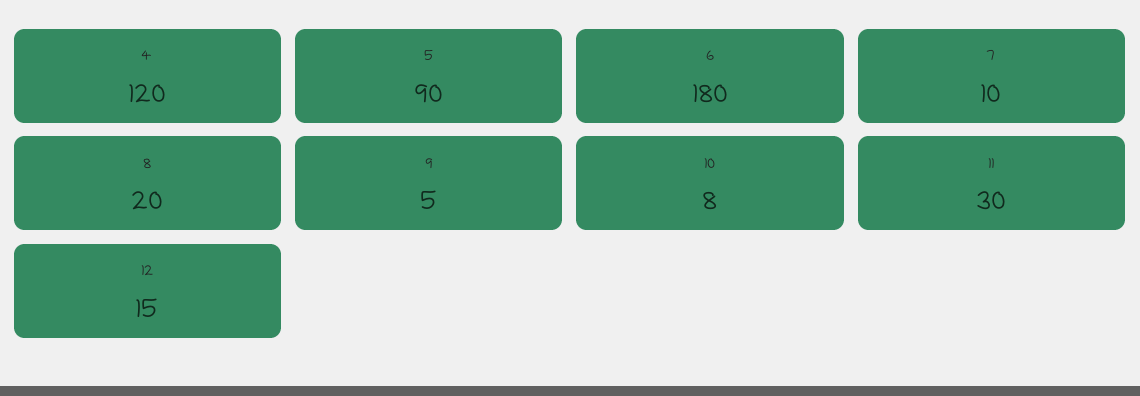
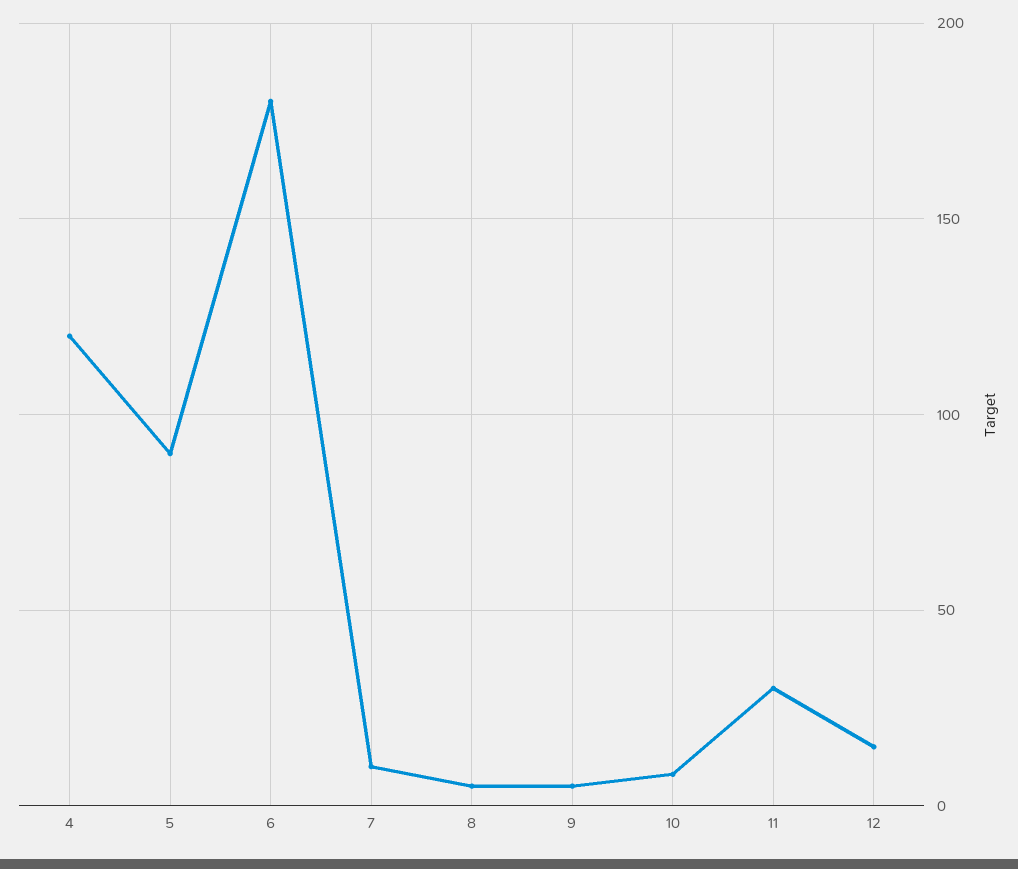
8: 20 -> 5

